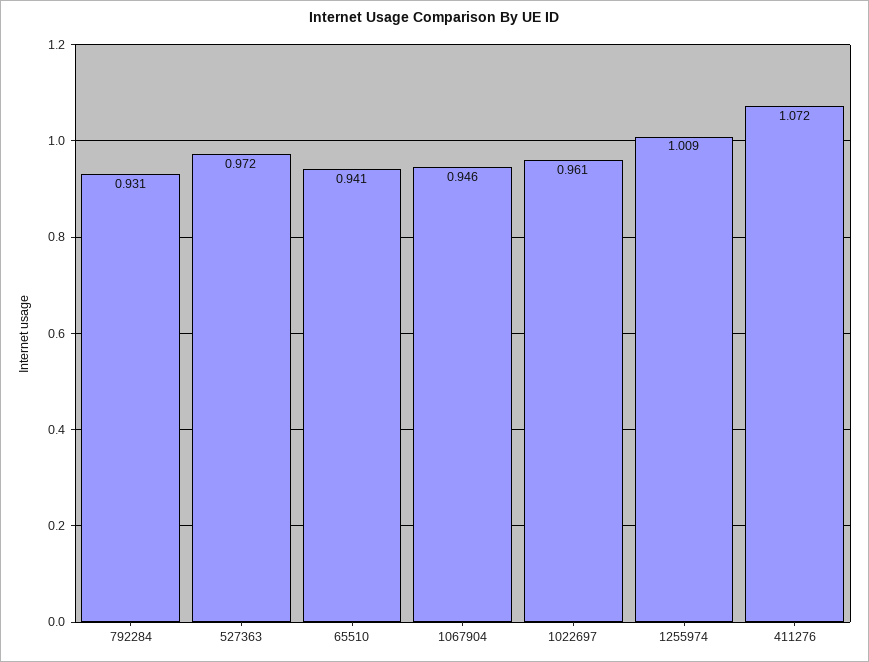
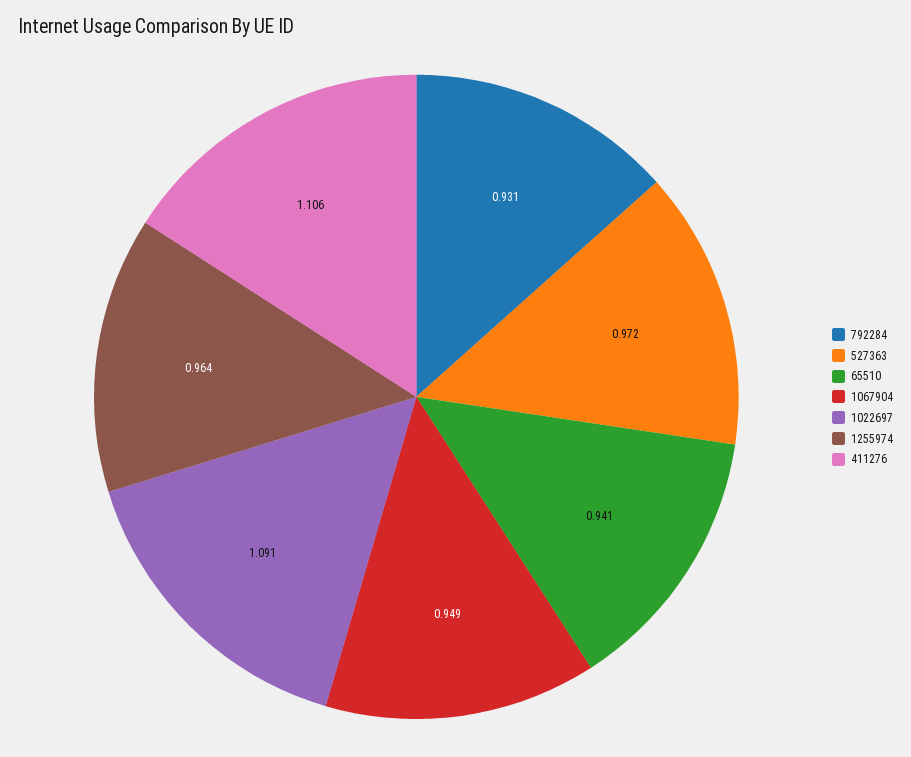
1067904: 0.946 -> 0.949
1022697: 0.961 -> 1.091
1255974: 1.009 -> 0.964
411276: 1.072 -> 1.106

